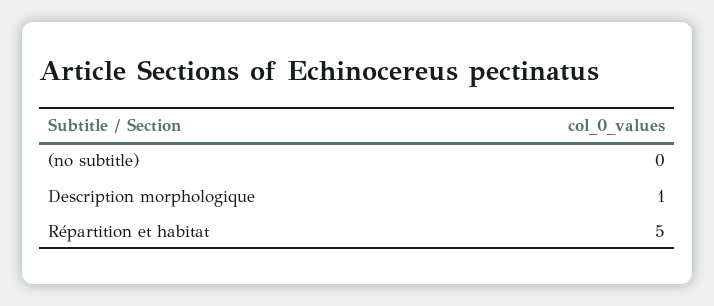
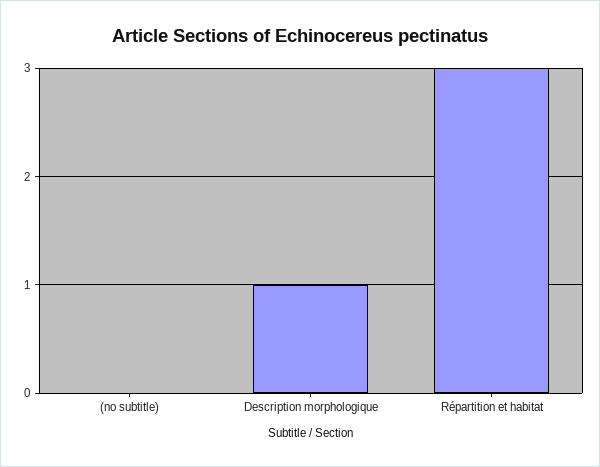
Répartition et habitat: 5 -> 3

